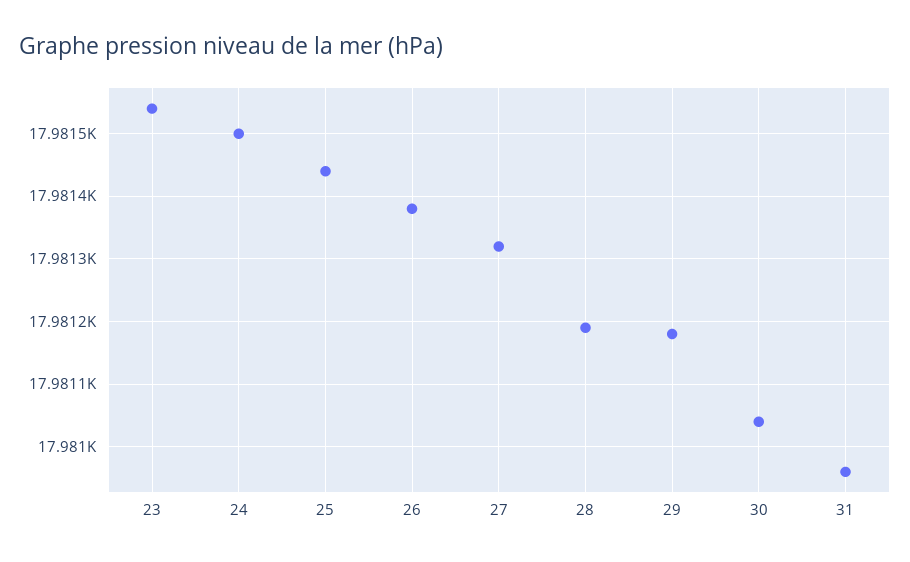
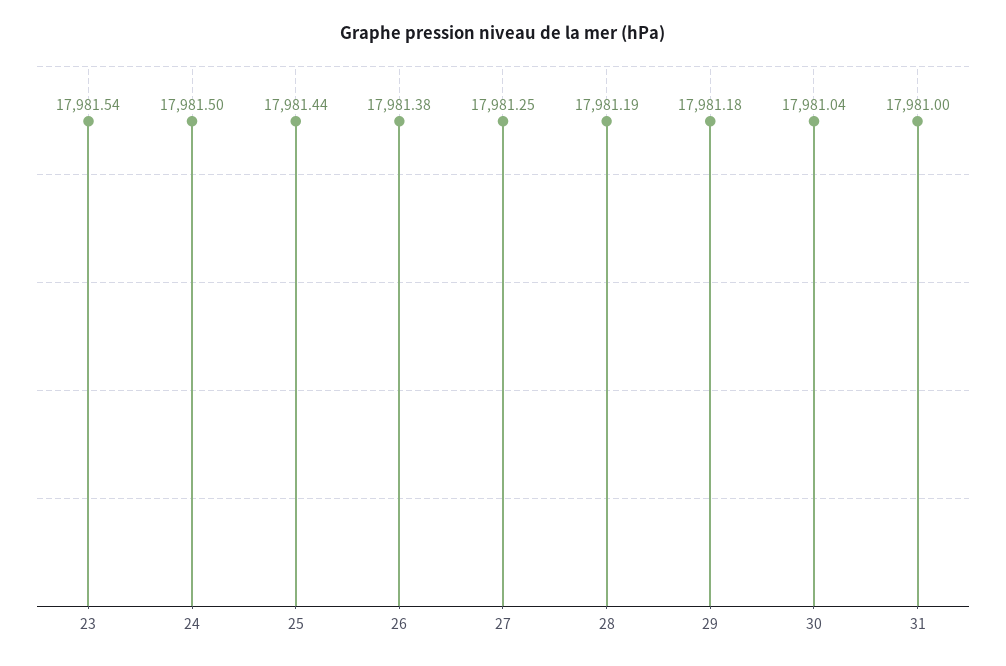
27: 17981.32 -> 17981.25
31: 17980.96 -> 17981

